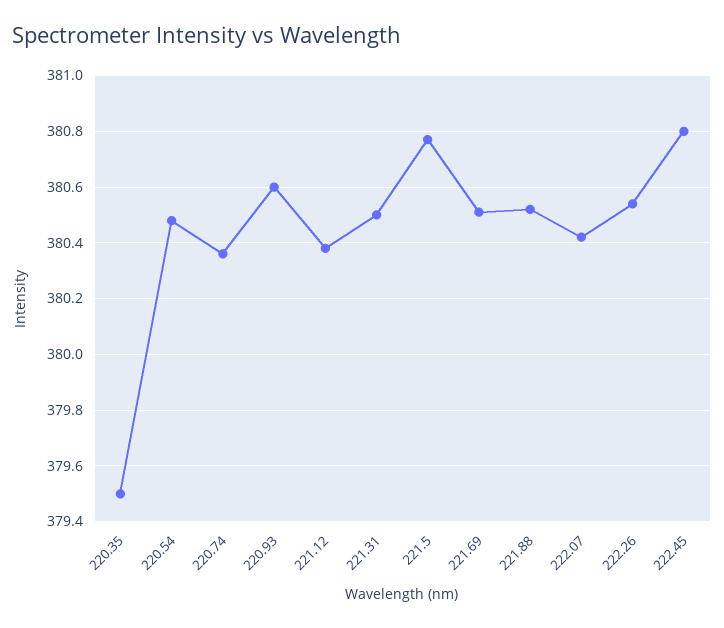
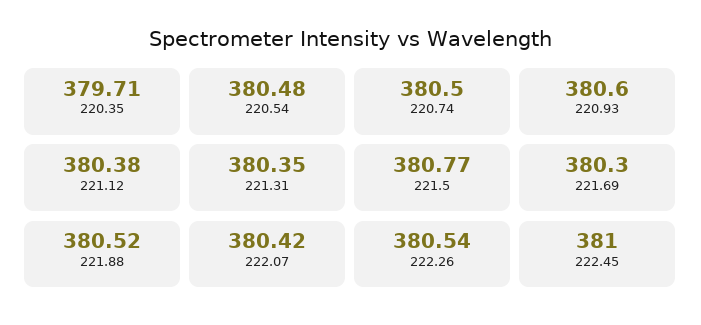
220.35: 379.5 -> 379.71
220.74: 380.35 -> 380.5
221.31: 380.5 -> 380.35
221.69: 380.5 -> 380.3
222.45: 380.8 -> 381

